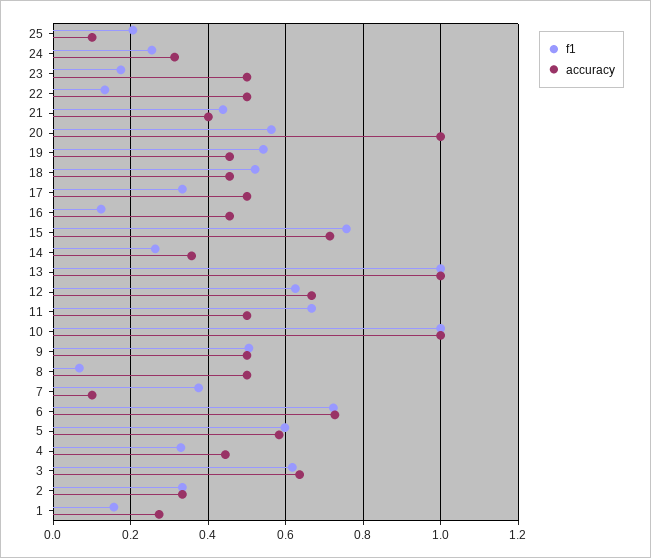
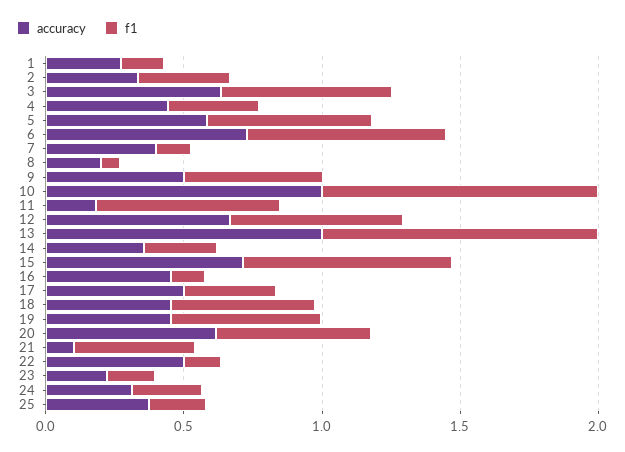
accuracy, 25: 0.1 -> 0.4
accuracy, 23: 0.5 -> 0.2
accuracy, 21: 0.4 -> 0.1
accuracy, 20: 1 -> 0.6
accuracy, 11: 0.5 -> 0.2
accuracy, 8: 0.5 -> 0.2
f1, 7: 0.38 -> 0.1
accuracy, 7: 0.1 -> 0.4

